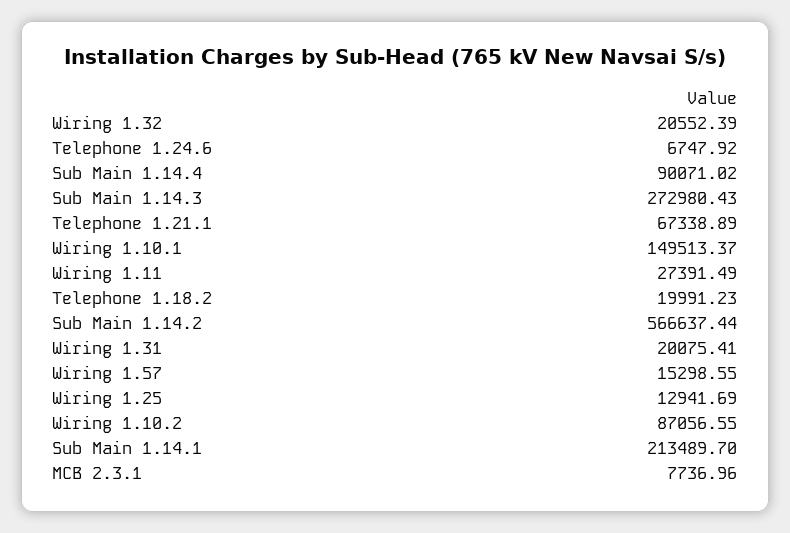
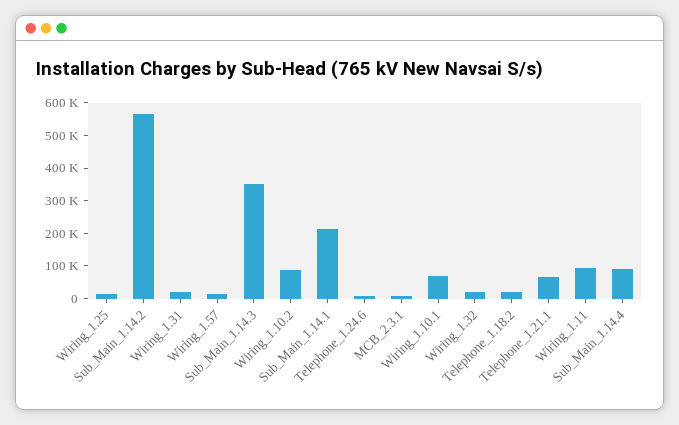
Sub Main 1.14.3: 272980.43 -> 350000
Wiring 1.10.1: 149513.37 -> 75000
Wiring 1.11: 27391.49 -> 100000

